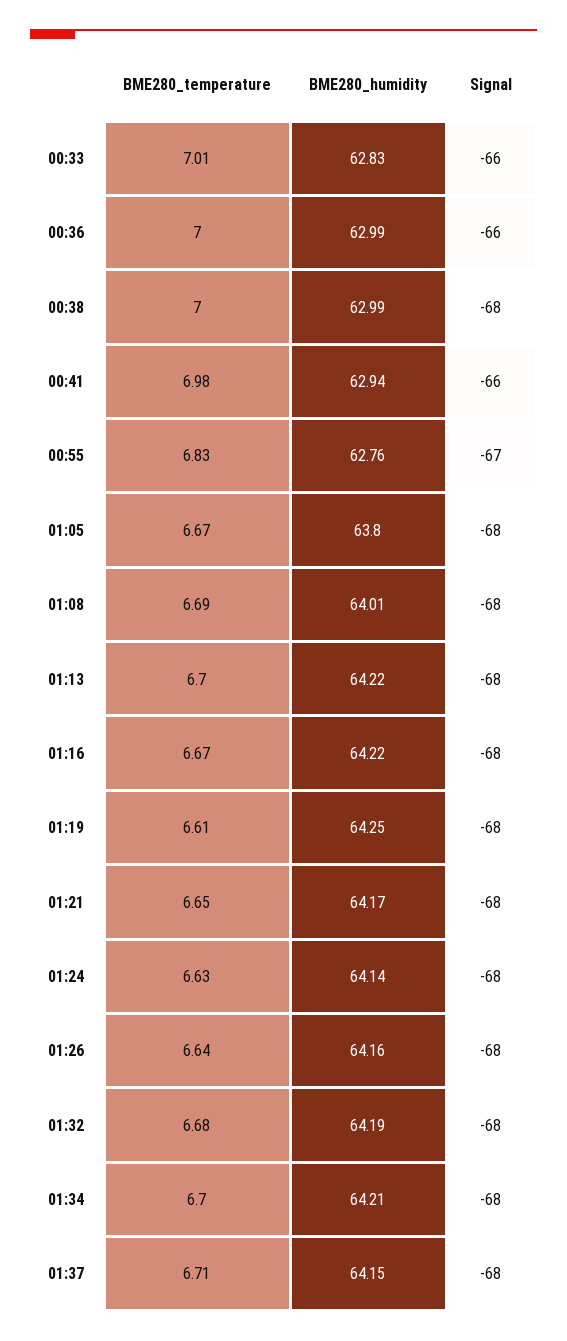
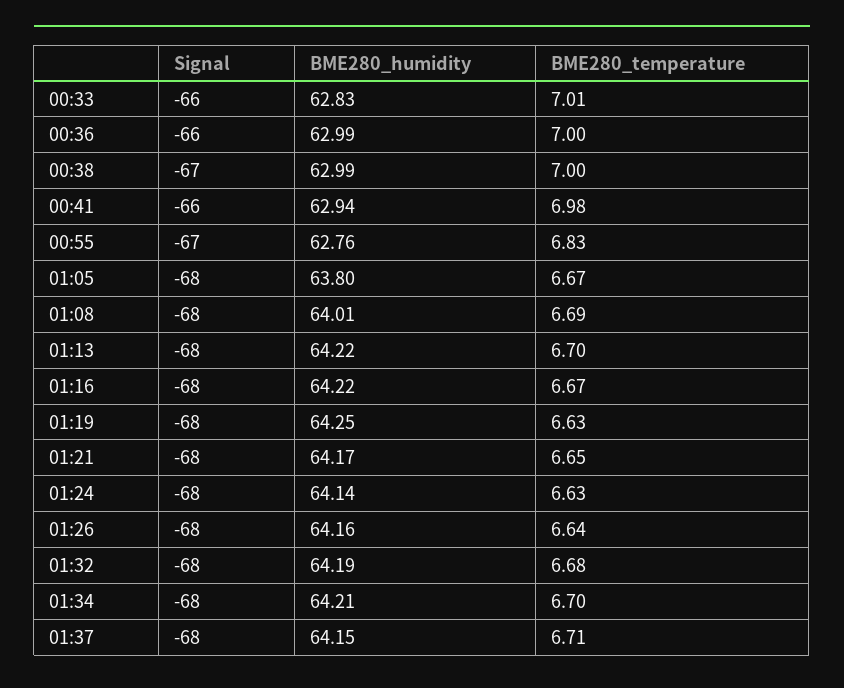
Signal, 00:38: -68 -> -67
BME280_temperature, 01:19: 6.61 -> 6.63

